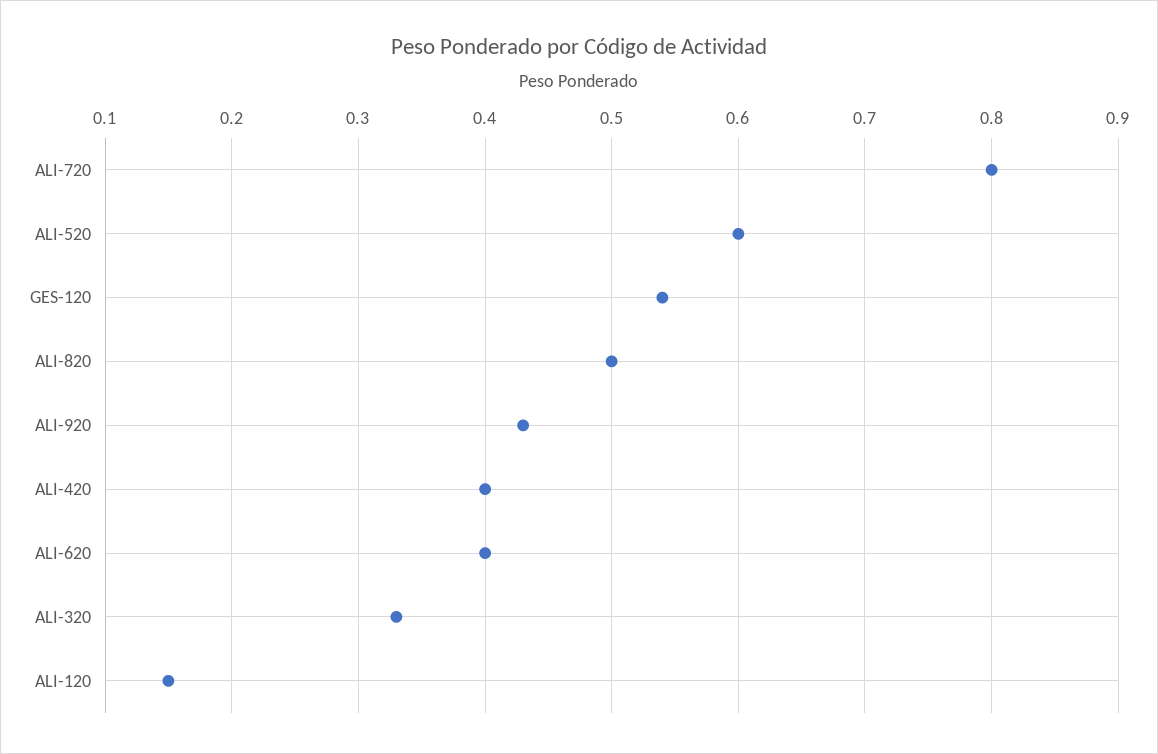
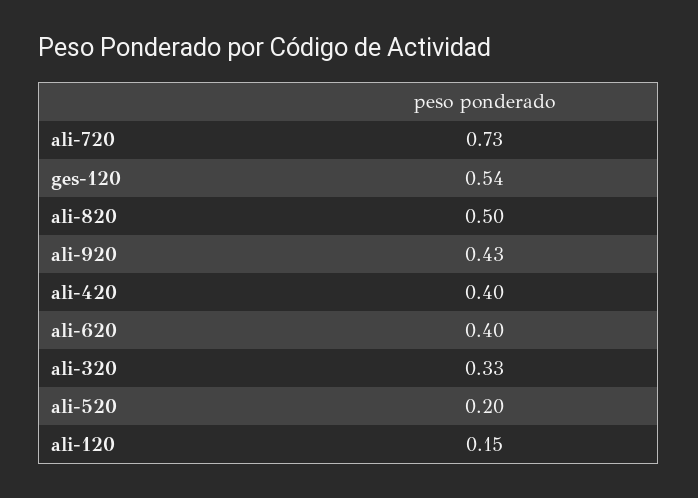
ALI-720: 0.8 -> 0.73
ALI-520: 0.6 -> 0.2

